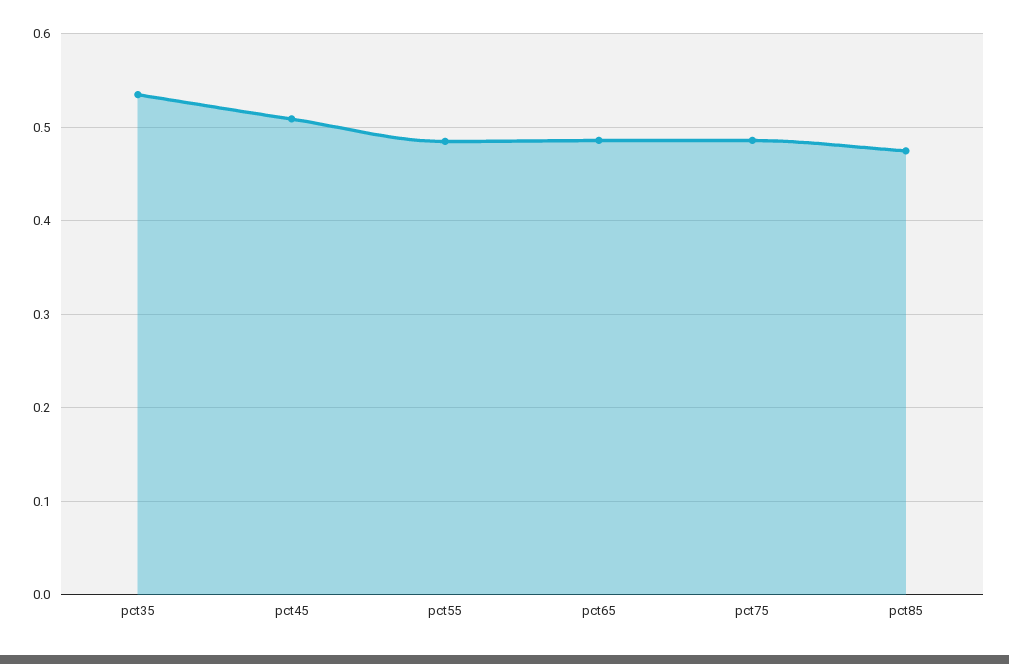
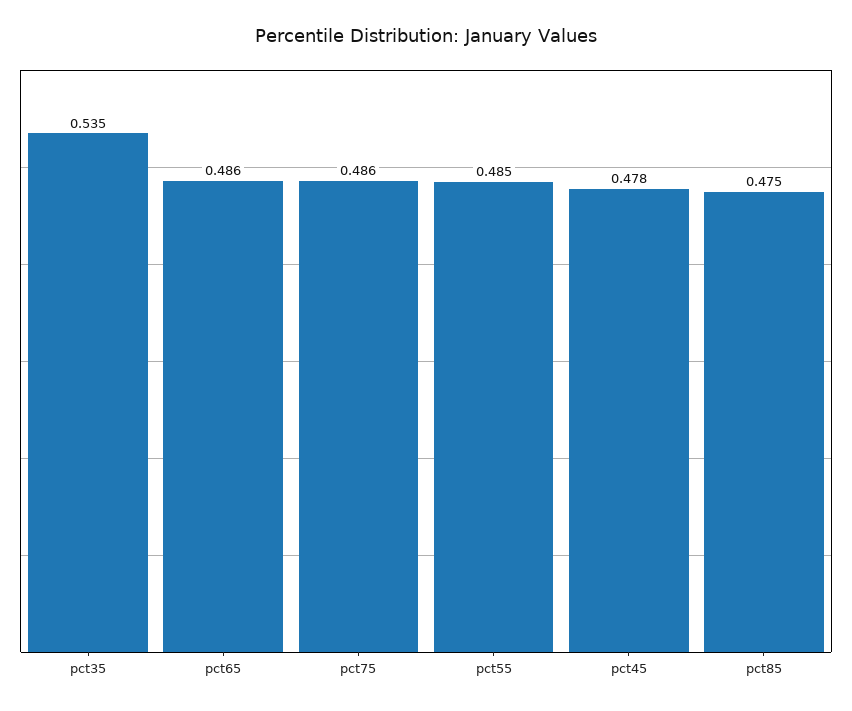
pct45: 0.51 -> 0.478

